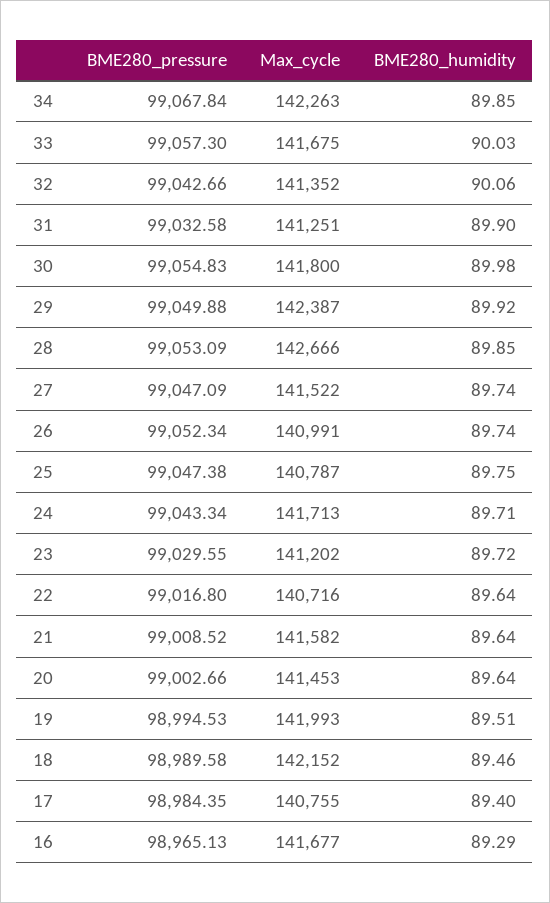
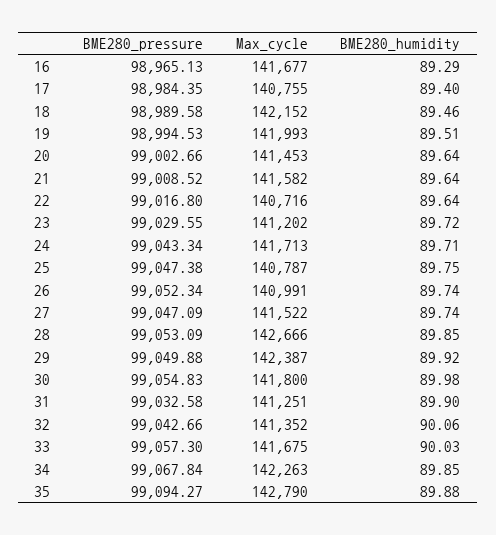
BME280_pressure, 35: none -> 99094.27
Max_cycle, 35: none -> 142790
BME280_humidity, 35: none -> 89.88

